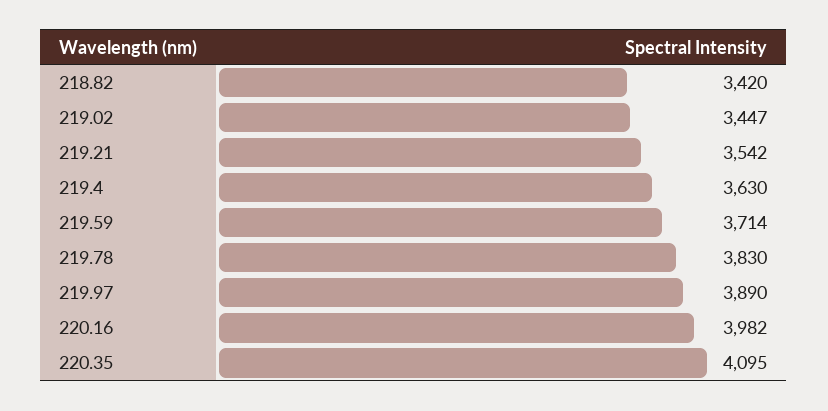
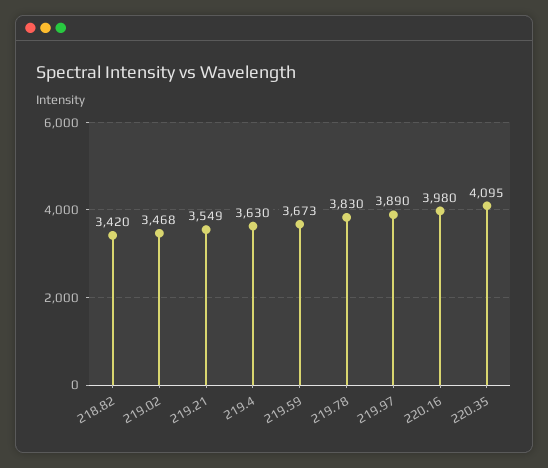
219.02: 3447 -> 3468
219.21: 3542 -> 3549
219.59: 3714 -> 3673
220.16: 3982 -> 3980

